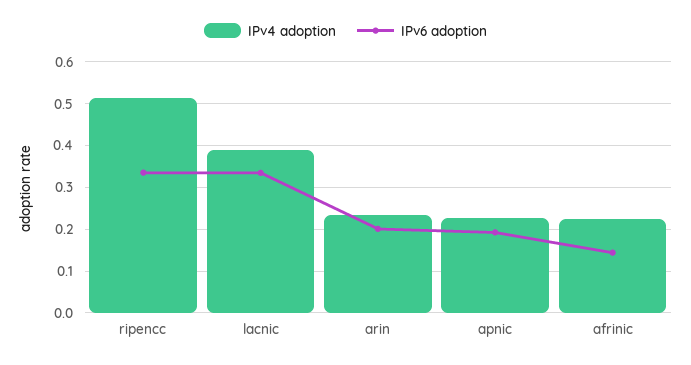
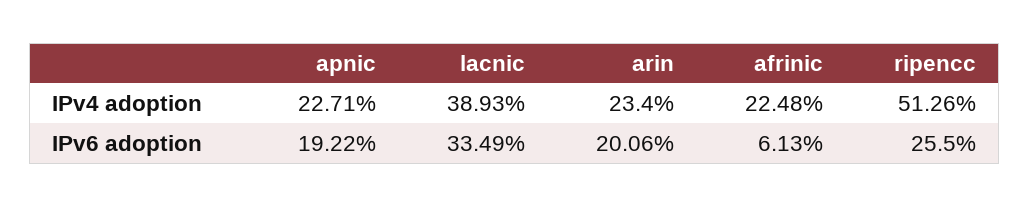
IPv6 adoption, ripencc: 0.34 -> 0.255
IPv6 adoption, afrinic: 0.14 -> 0.0613

